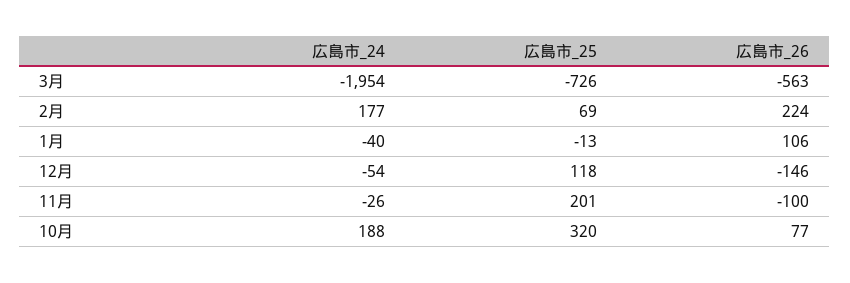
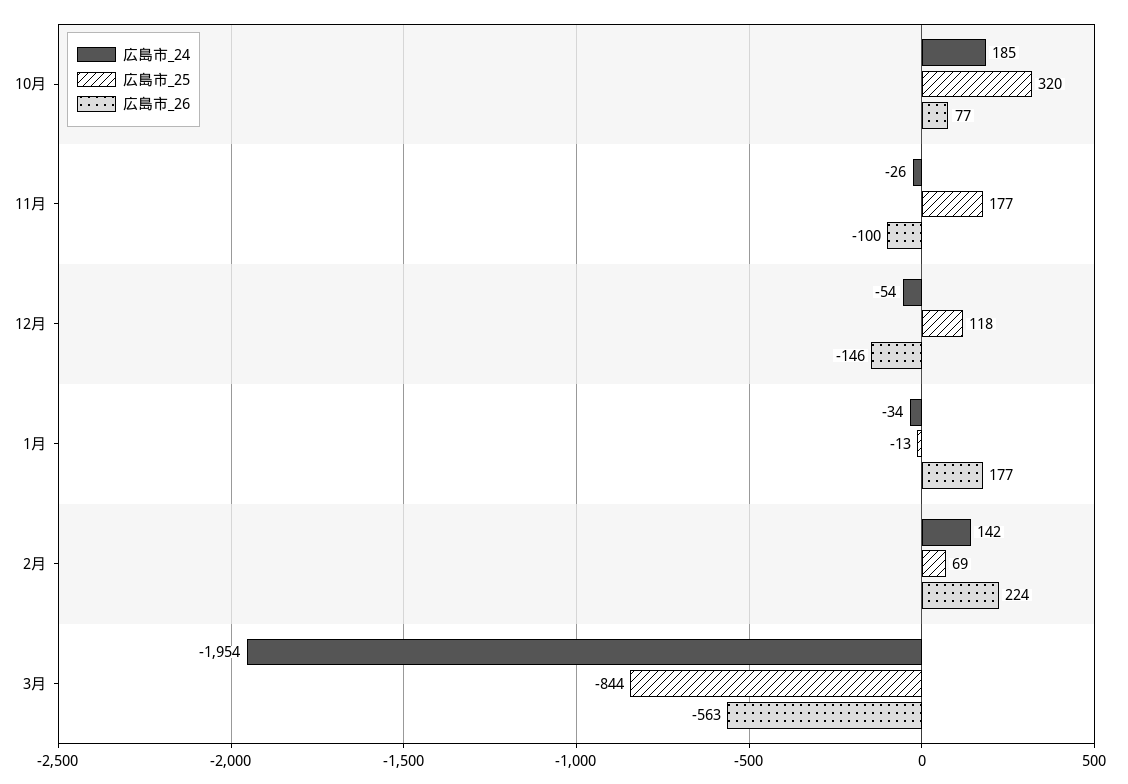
広島市_25, 3月: -726 -> -844
広島市_24, 2月: 177 -> 142
広島市_24, 1月: -40 -> -34
広島市_26, 1月: 106 -> 177
広島市_25, 11月: 201 -> 177
広島市_24, 10月: 188 -> 185

